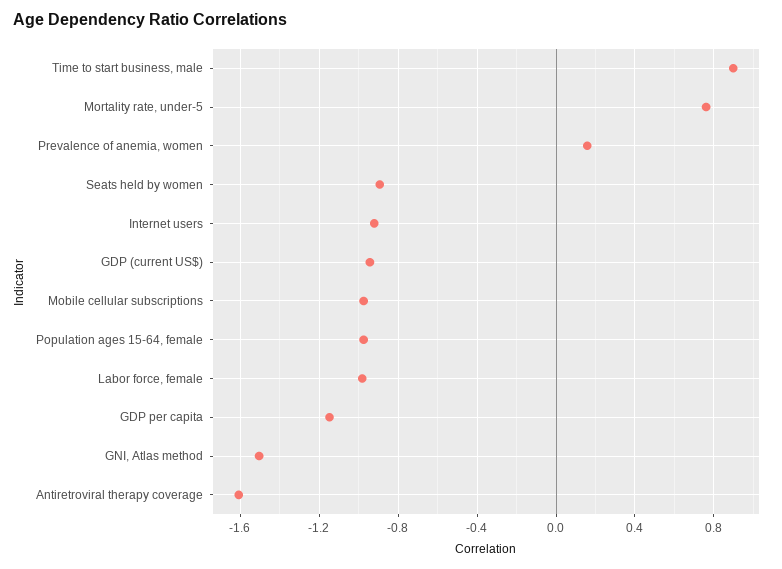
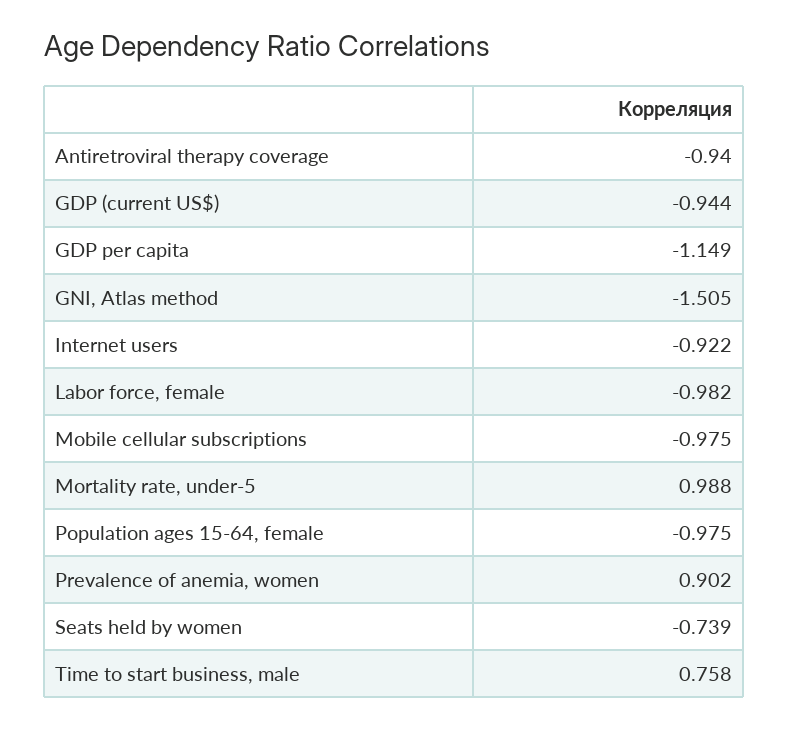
Time to start business, male: 0.9 -> 0.758
Mortality rate, under-5: 0.75 -> 0.988
Prevalence of anemia, women: 0.15 -> 0.902
Seats held by women: -0.9 -> -0.739
Antiretroviral therapy coverage: -1.6 -> -0.94

